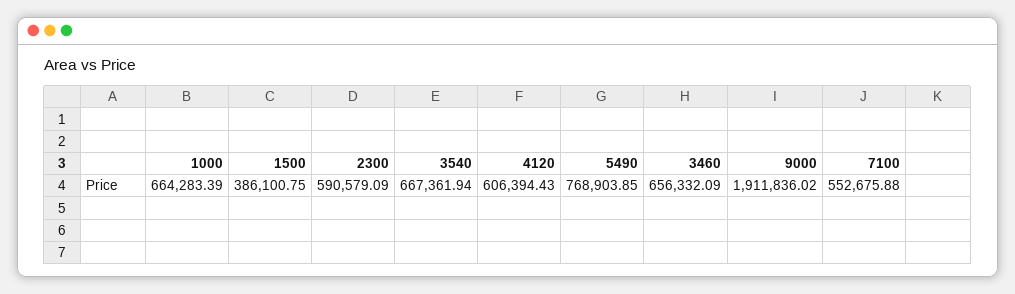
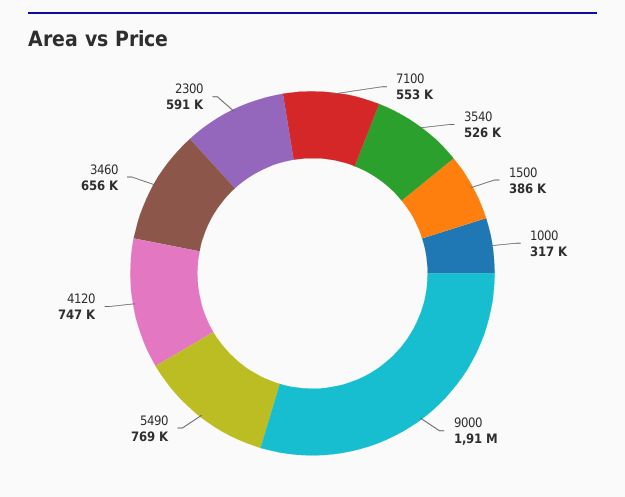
1000: 664283.39 -> 317000
3540: 667361.94 -> 526000
4120: 606394.43 -> 747000

